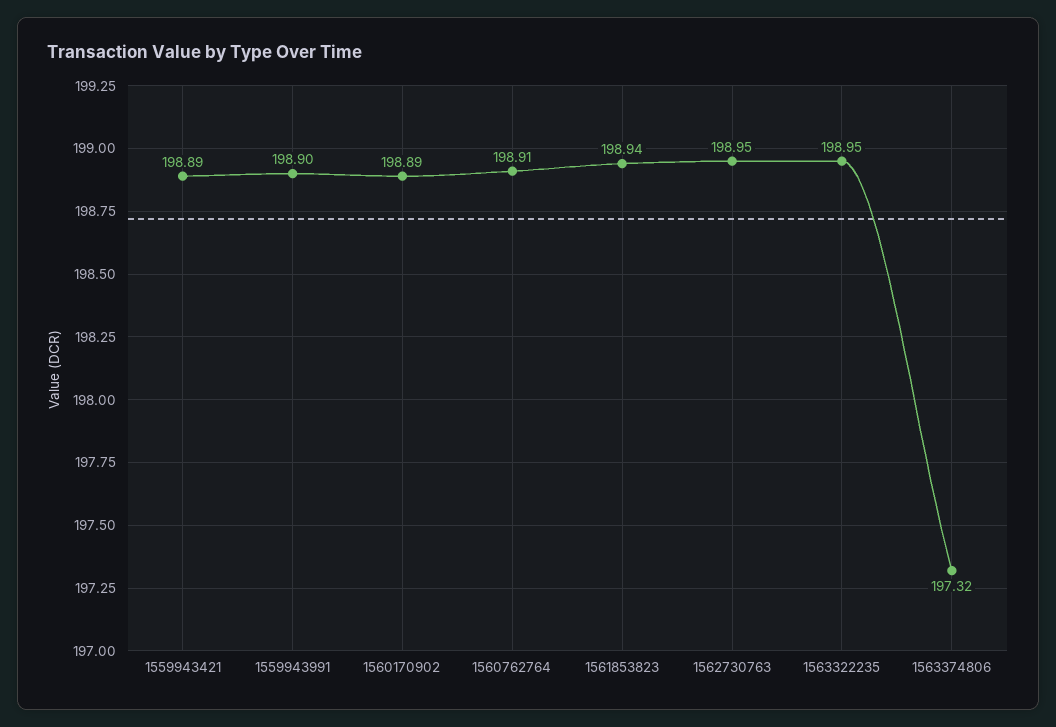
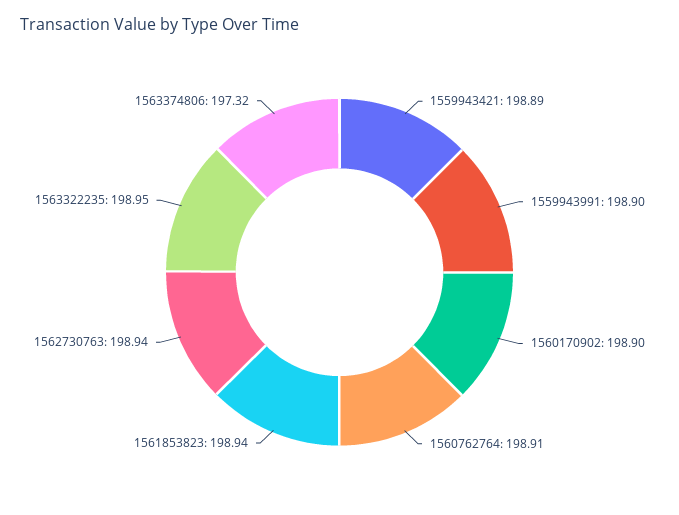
1560170902: 198.89 -> 198.9
1562730763: 198.95 -> 198.94

